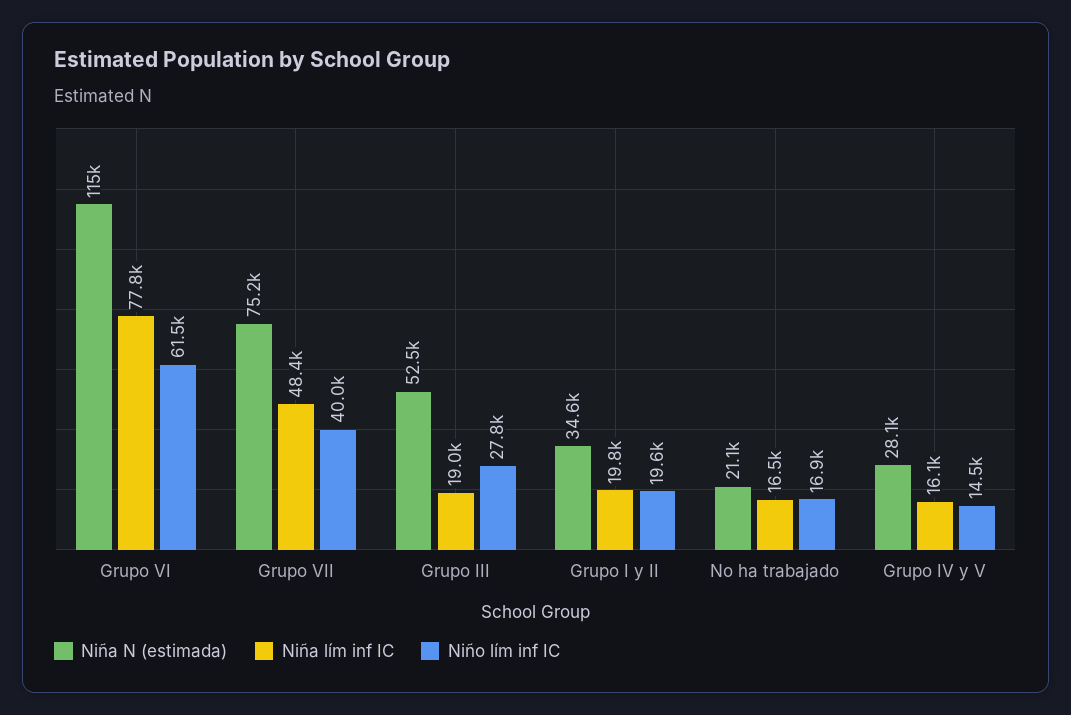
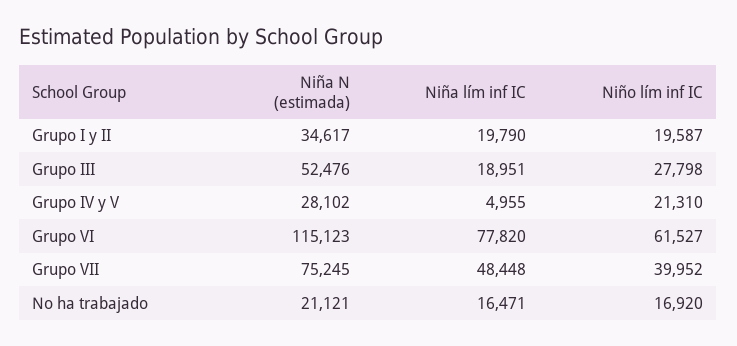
Niña lím inf IC, Grupo IV y V: 16100 -> 4955
Niño lím inf IC, Grupo IV y V: 14500 -> 21310

